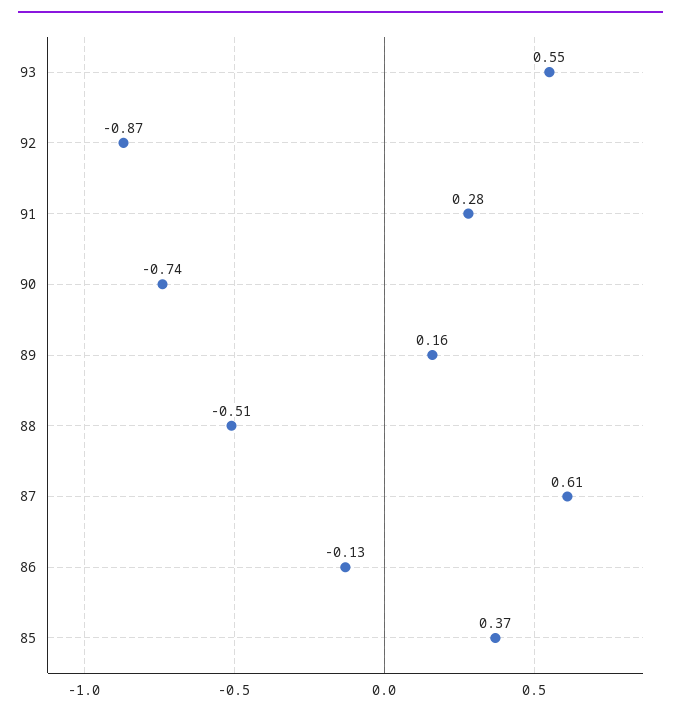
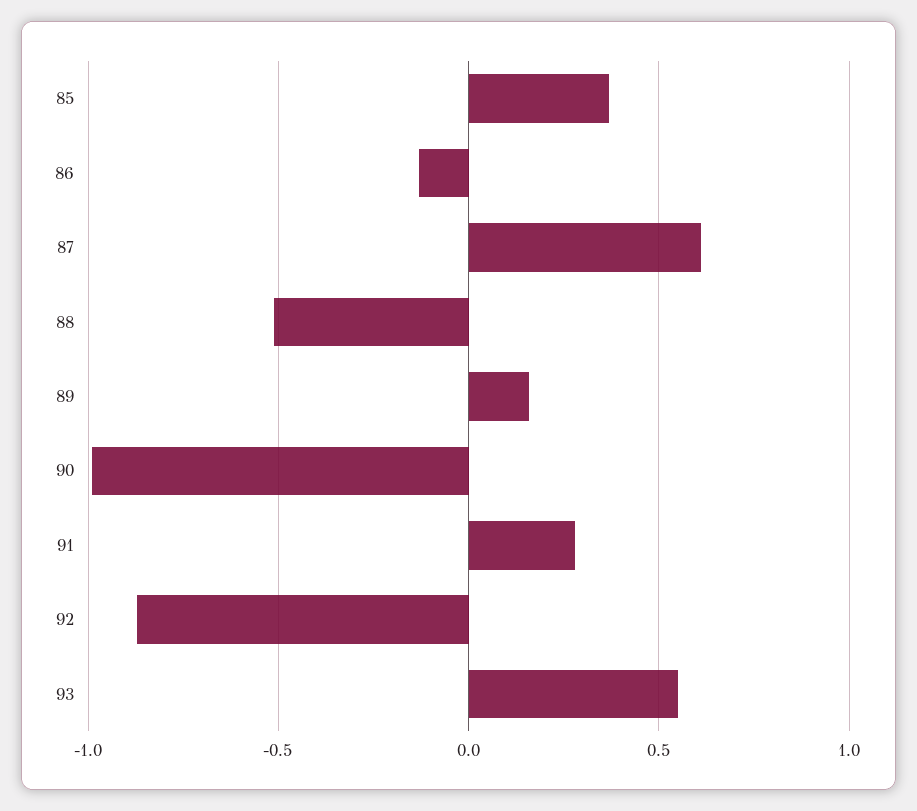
90: -0.74 -> -1

